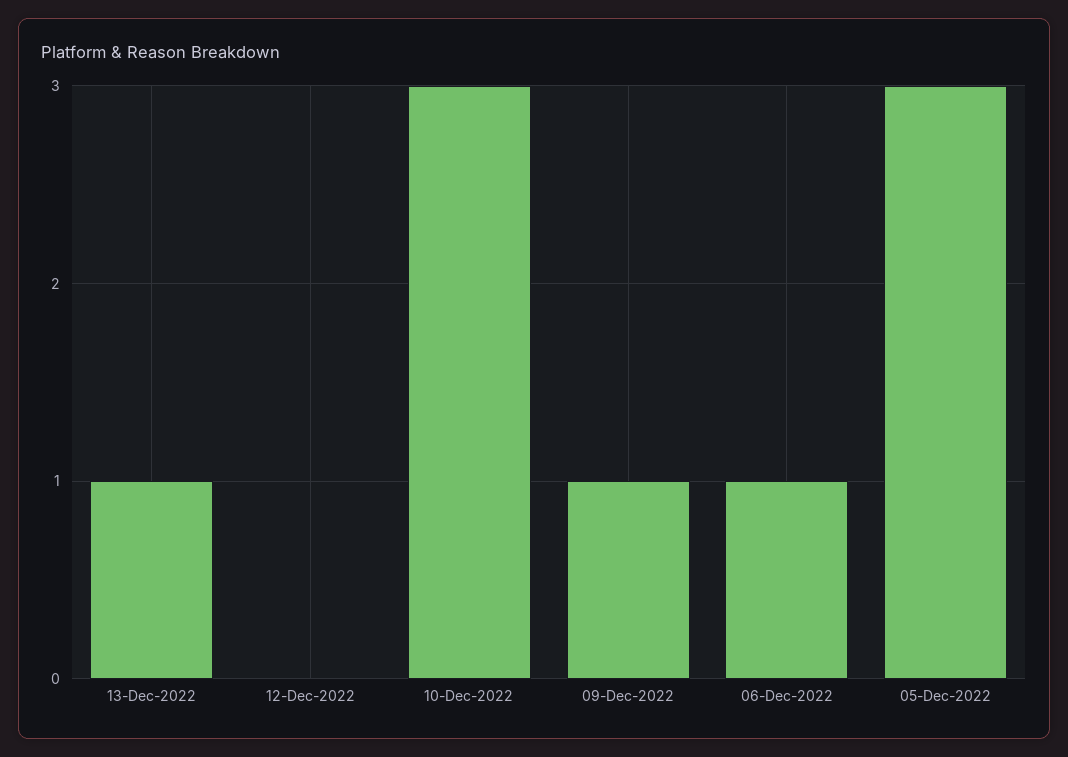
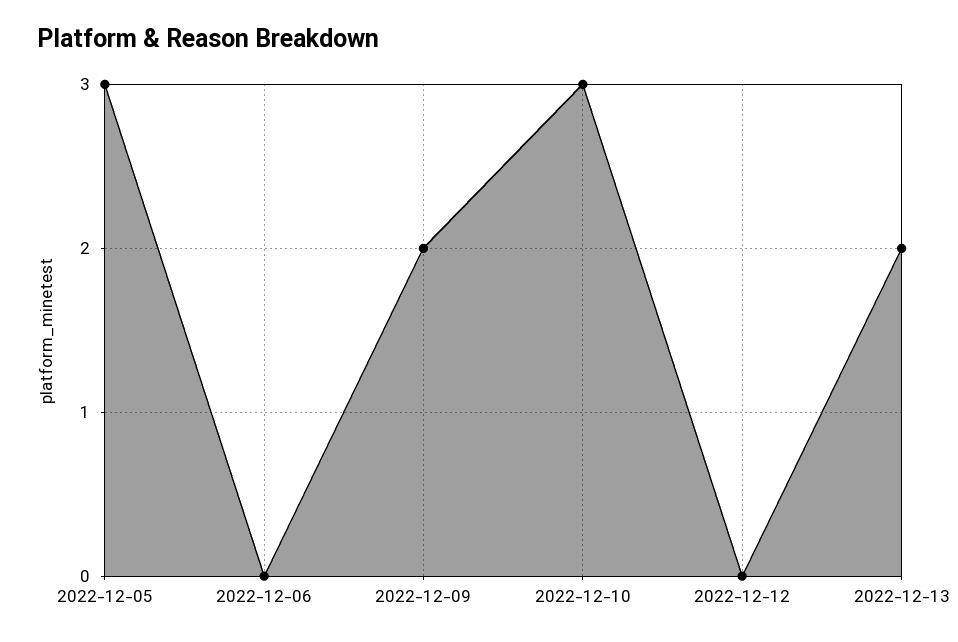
13-Dec-2022: 1 -> 2
09-Dec-2022: 1 -> 2
06-Dec-2022: 1 -> 0

